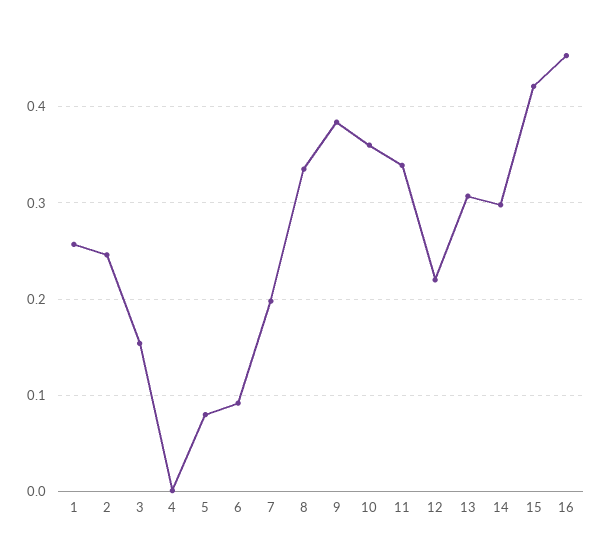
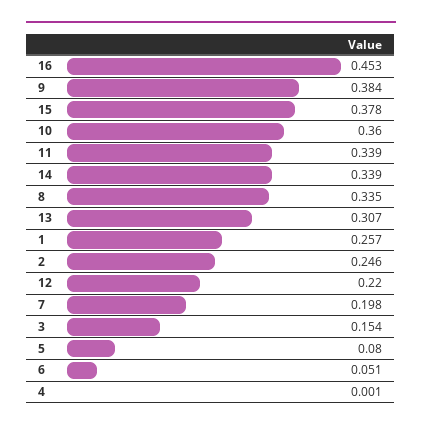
6: 0.09 -> 0.051
14: 0.3 -> 0.339
15: 0.42 -> 0.378

